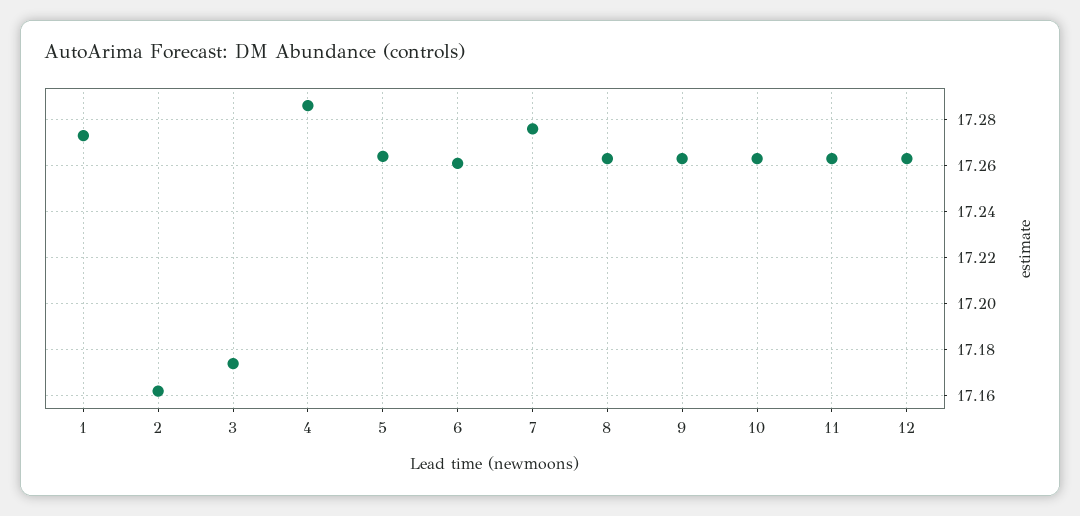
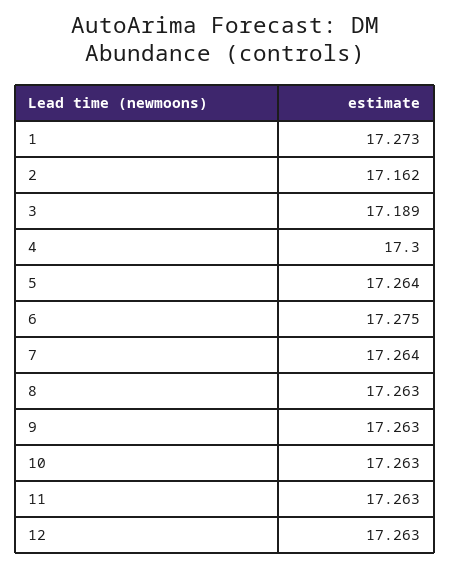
3: 17.175 -> 17.189
4: 17.285 -> 17.3
6: 17.26 -> 17.275
7: 17.275 -> 17.264

